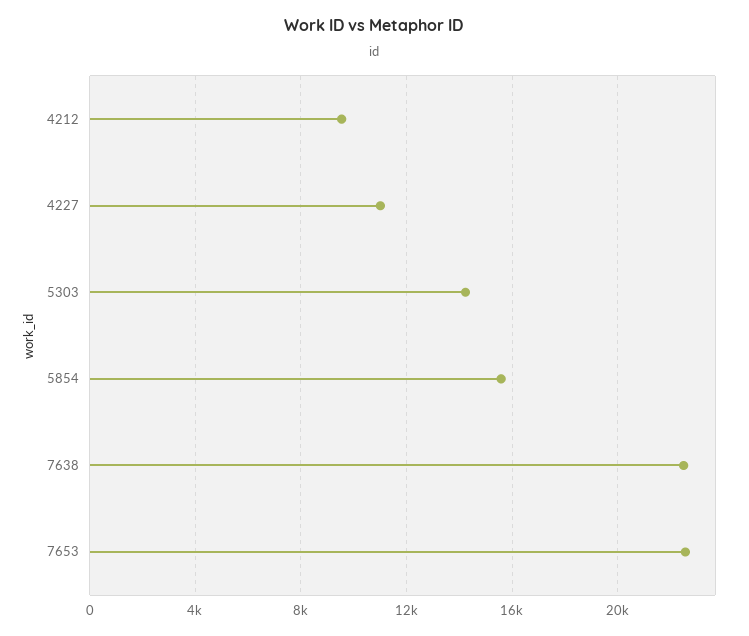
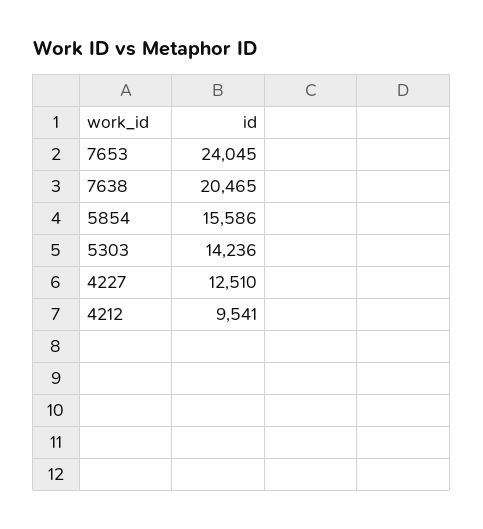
4227: 11000 -> 12510
7638: 22500 -> 20465
7653: 22500 -> 24045

